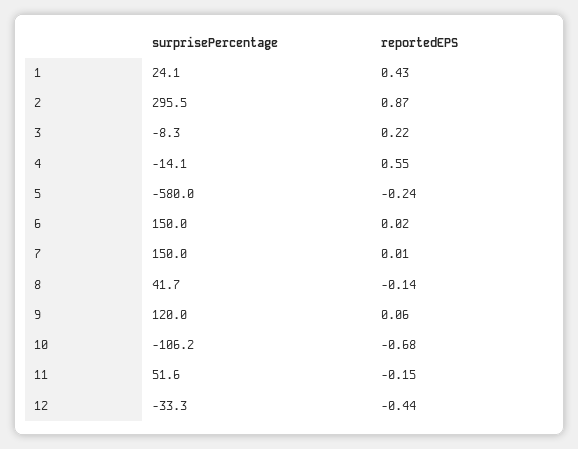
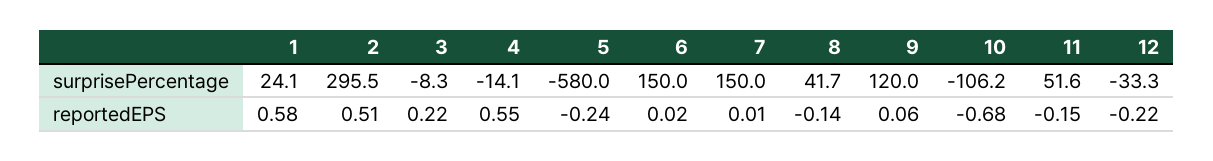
reportedEPS, 1: 0.43 -> 0.58
reportedEPS, 2: 0.87 -> 0.51
reportedEPS, 12: -0.44 -> -0.22

